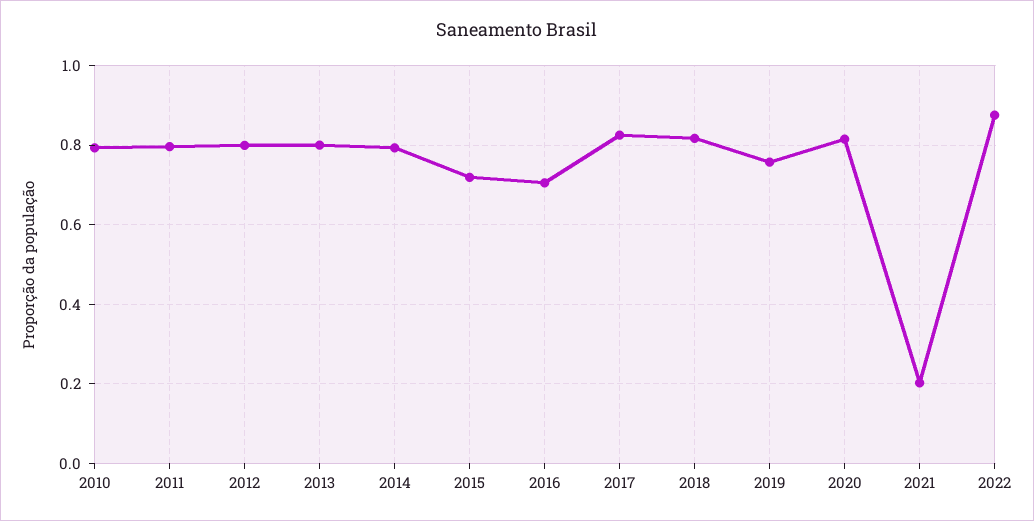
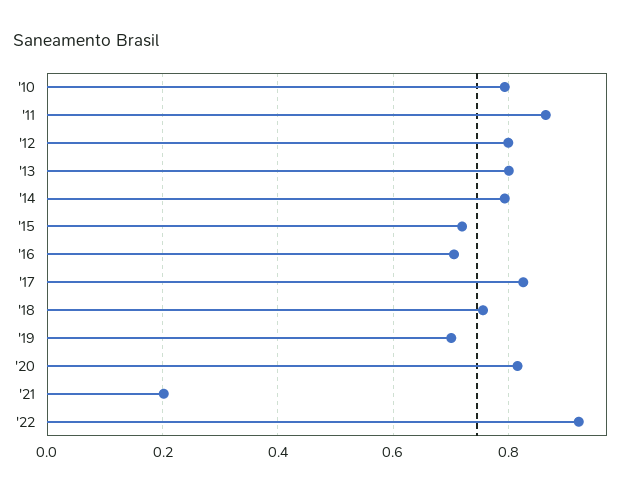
2011: 0.8 -> 0.86
2018: 0.82 -> 0.76
2019: 0.76 -> 0.7
2022: 0.88 -> 0.92

